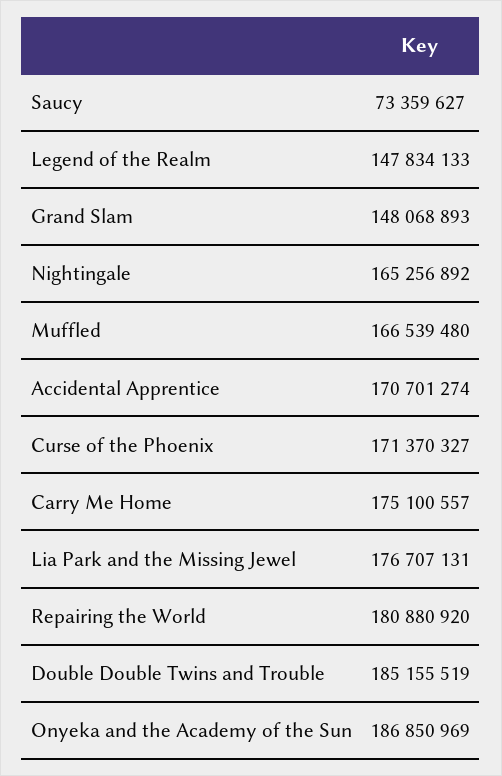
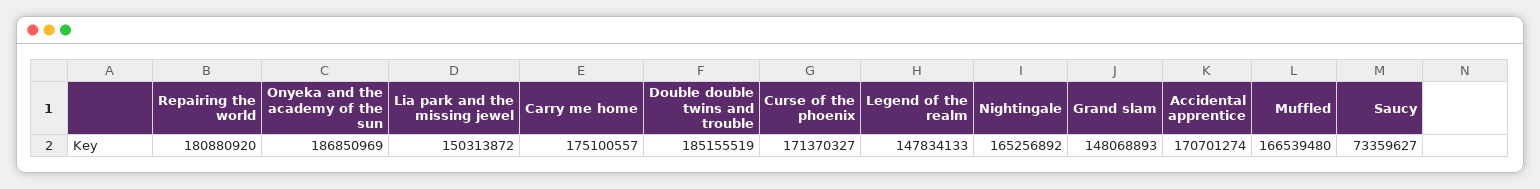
Lia Park and the Missing Jewel: 176707131 -> 150313872

